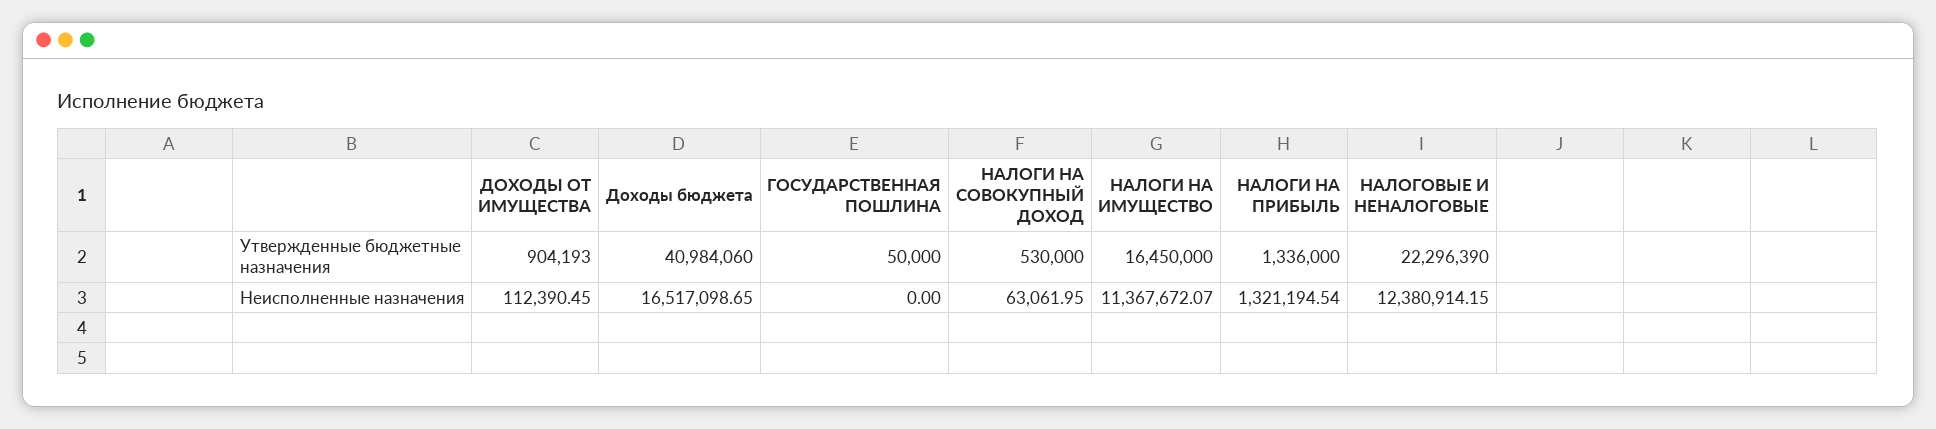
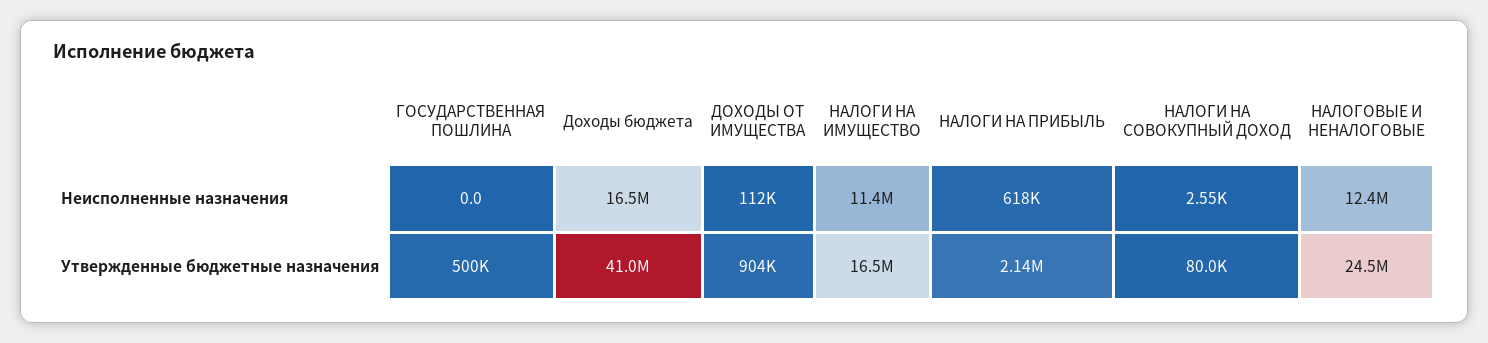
ГОСУДАРСТВЕННАЯ ПОШЛИНА, Утвержденные бюджетные назначения: 50000 -> 500000
НАЛОГИ НА СОВОКУПНЫЙ ДОХОД, Утвержденные бюджетные назначения: 530000 -> 80000
НАЛОГИ НА ПРИБЫЛЬ, Утвержденные бюджетные назначения: 1336000 -> 2140000
НАЛОГОВЫЕ И НЕНАЛОГОВЫЕ, Утвержденные бюджетные назначения: 22296390 -> 24500000
НАЛОГИ НА СОВОКУПНЫЙ ДОХОД, Неисполненные назначения: 63061.95 -> 2550
НАЛОГИ НА ПРИБЫЛЬ, Неисполненные назначения: 1321194.54 -> 618000

